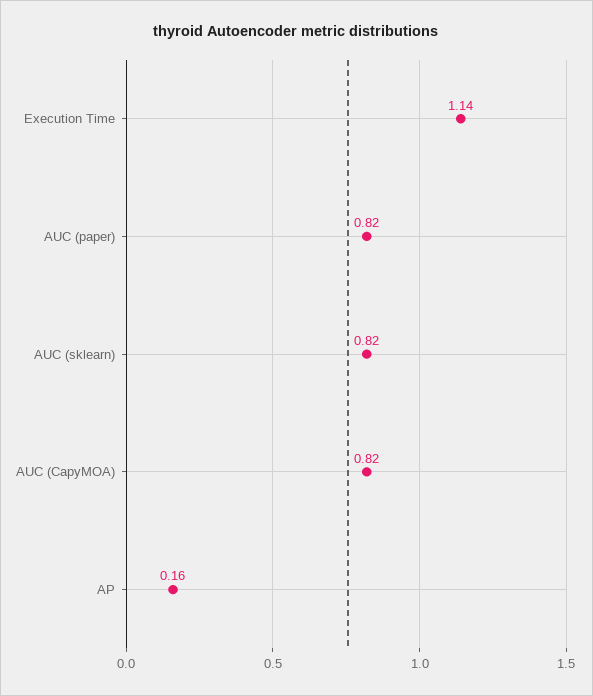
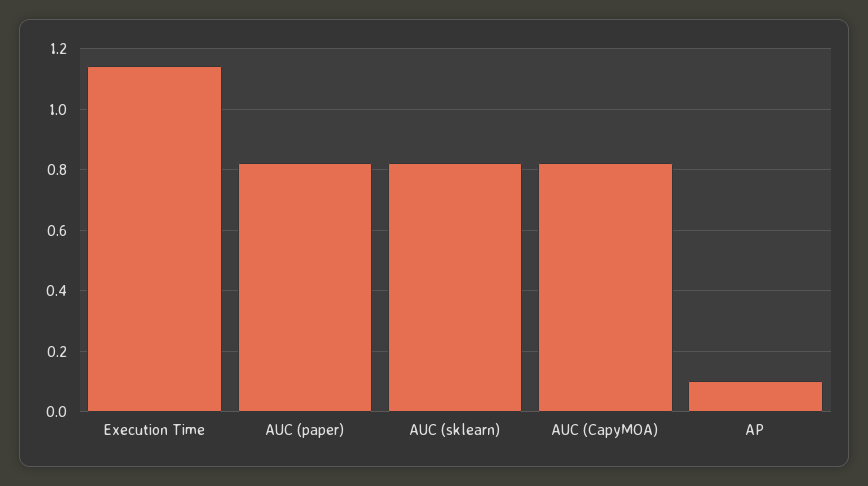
AP: 0.16 -> 0.1

